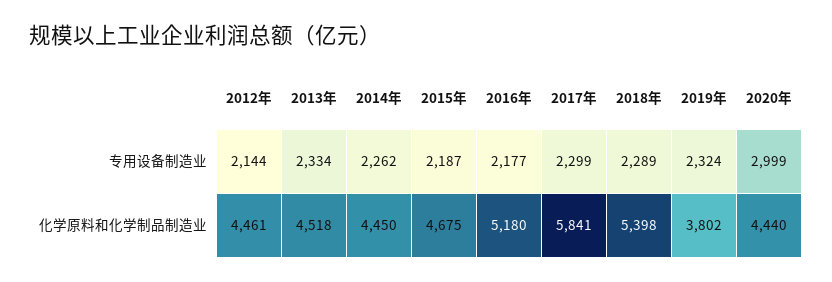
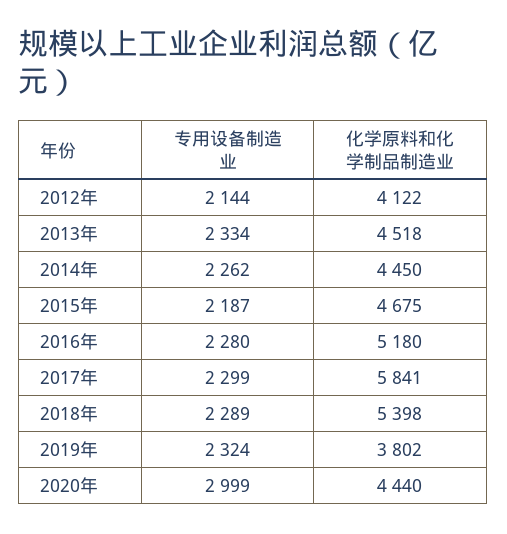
2016年, 专用设备制造业: 2177 -> 2280
2012年, 化学原料和化学制品制造业: 4461 -> 4122

